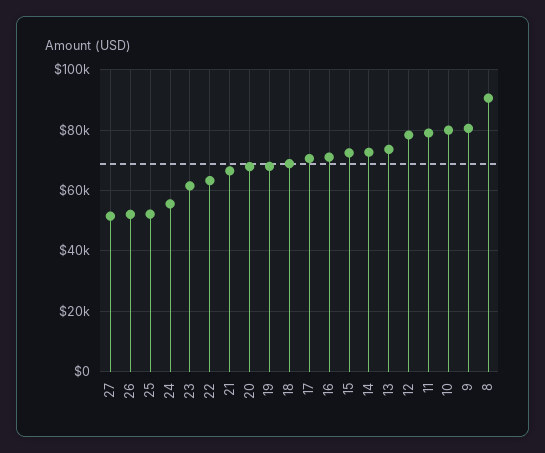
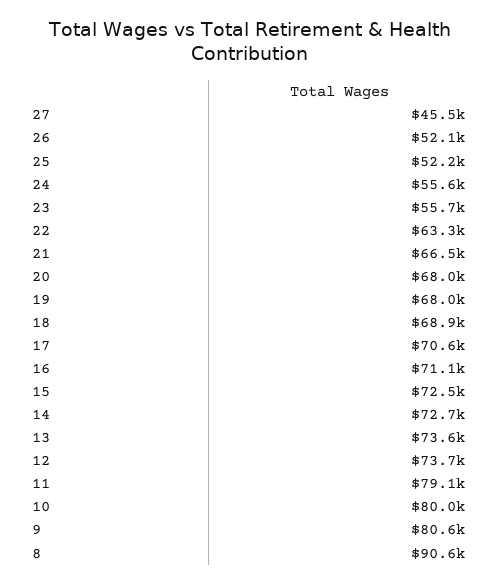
27: 52000 -> 45500
23: 62000 -> 55700
12: 78000 -> 73700

